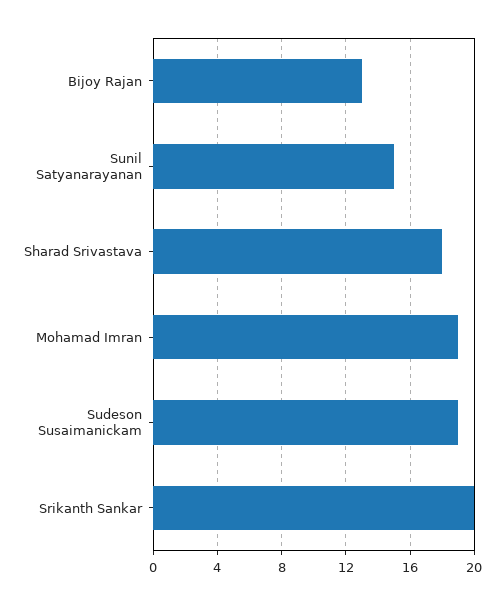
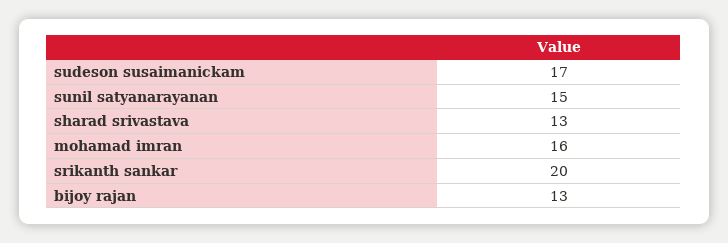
Sharad Srivastava: 18 -> 13
Mohamad Imran: 19 -> 16
Sudeson Susaimanickam: 19 -> 17

